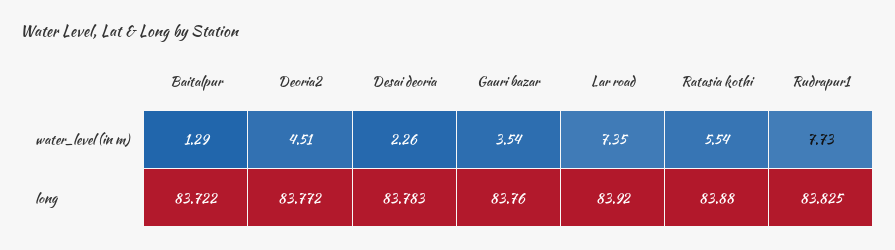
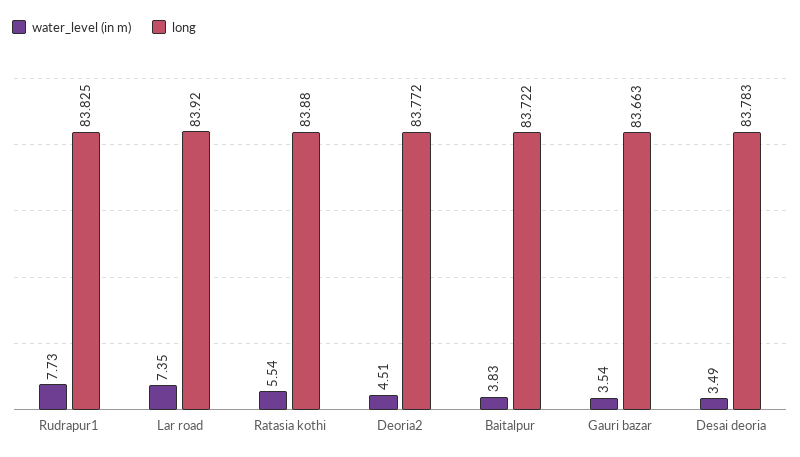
water_level (in m), Baitalpur: 1.29 -> 3.83
water_level (in m), Desai deoria: 2.26 -> 3.49
long, Gauri bazar: 83.76 -> 83.663

